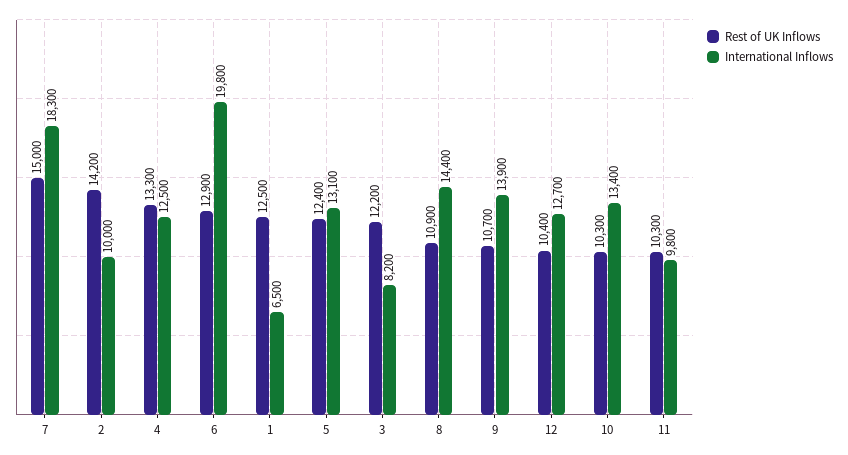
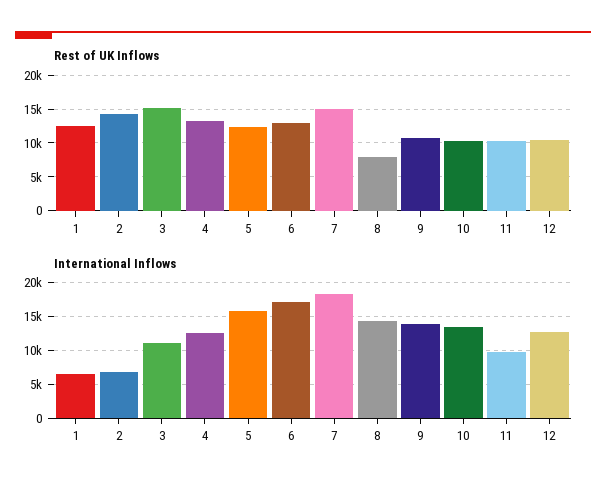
International Inflows, 2: 10000 -> 7000
International Inflows, 6: 19800 -> 17000
International Inflows, 5: 13100 -> 16000
Rest of UK Inflows, 3: 12200 -> 15000
International Inflows, 3: 8200 -> 11000
Rest of UK Inflows, 8: 10900 -> 8000

